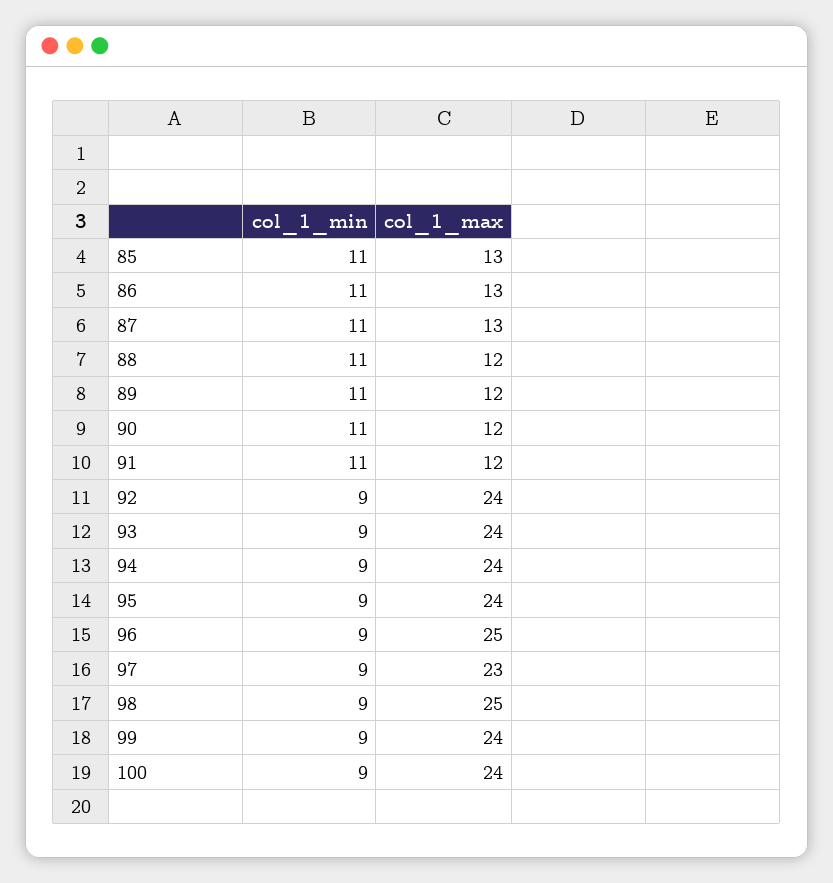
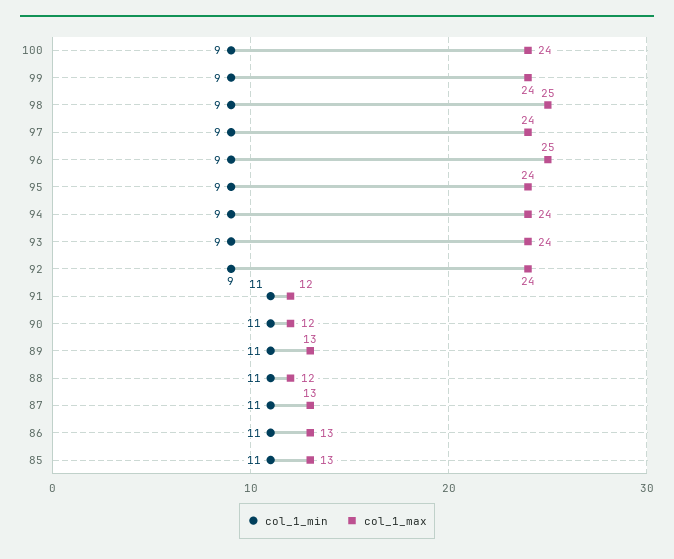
col_1_max, 89: 12 -> 13
col_1_max, 97: 23 -> 24

